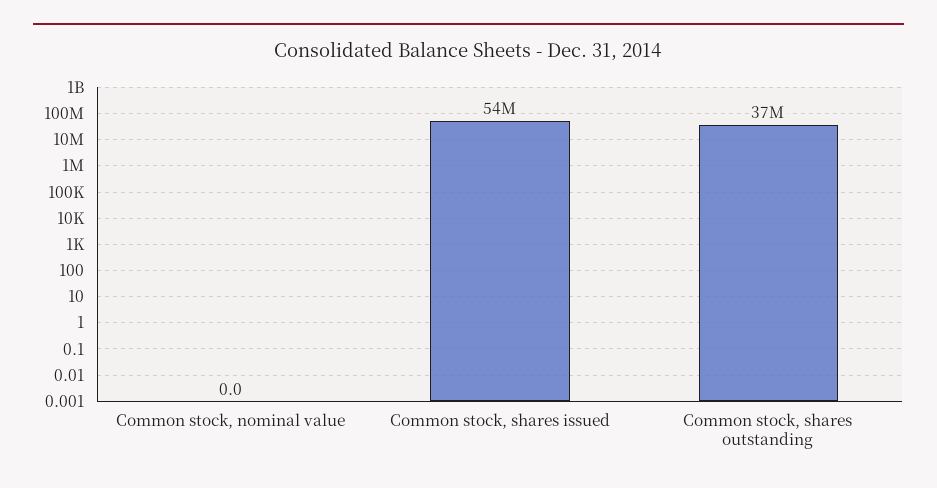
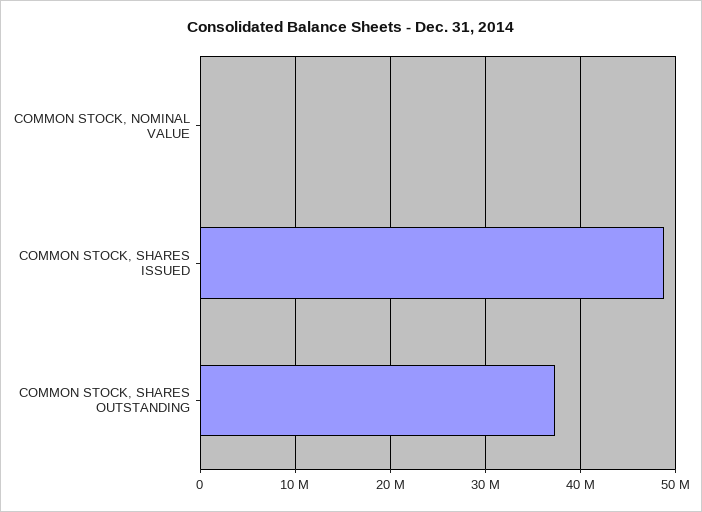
Common stock, shares issued: 54000000 -> 49000000

